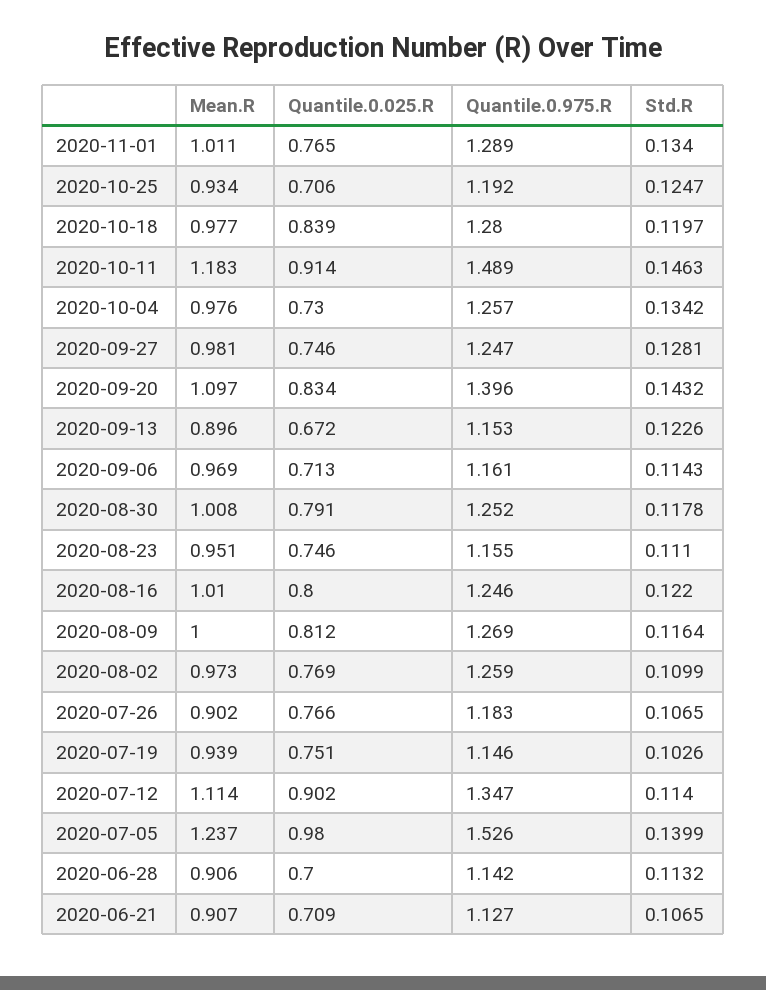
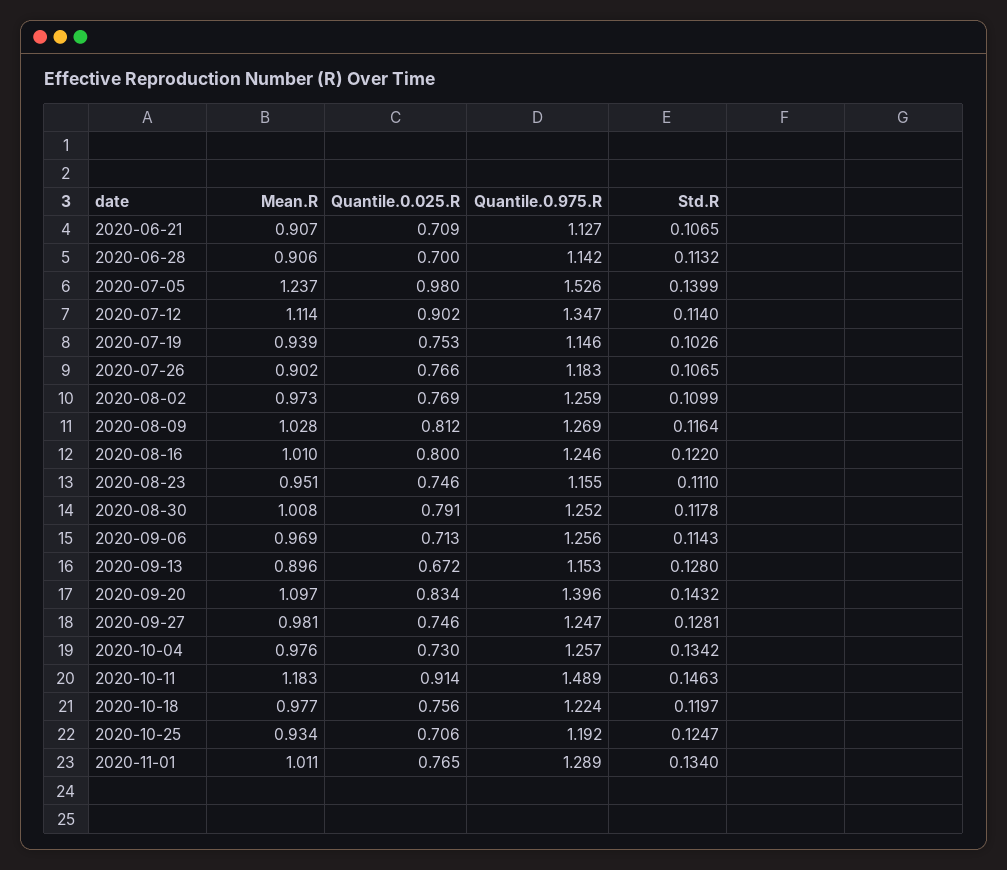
Quantile.0.025.R, 2020-10-18: 0.839 -> 0.756
Quantile.0.975.R, 2020-10-18: 1.28 -> 1.224
Std.R, 2020-09-13: 0.1226 -> 0.128
Quantile.0.975.R, 2020-09-06: 1.161 -> 1.256
Mean.R, 2020-08-09: 1 -> 1.028
Quantile.0.025.R, 2020-07-19: 0.751 -> 0.753

